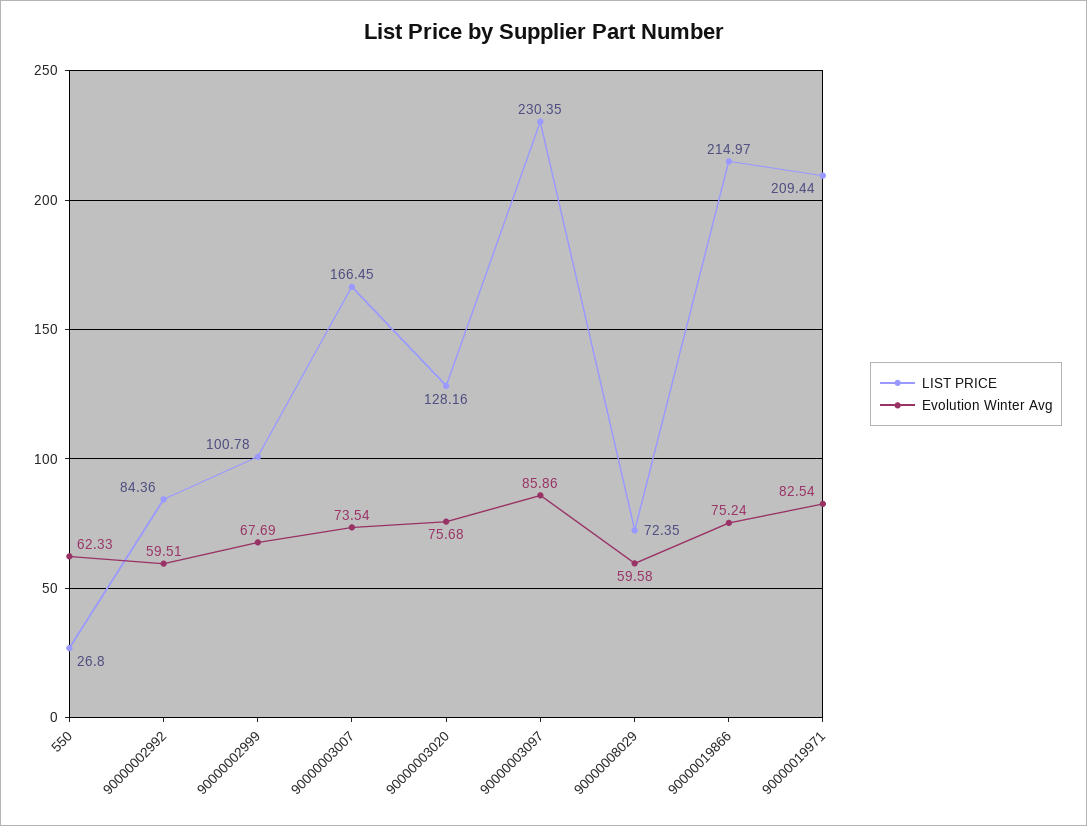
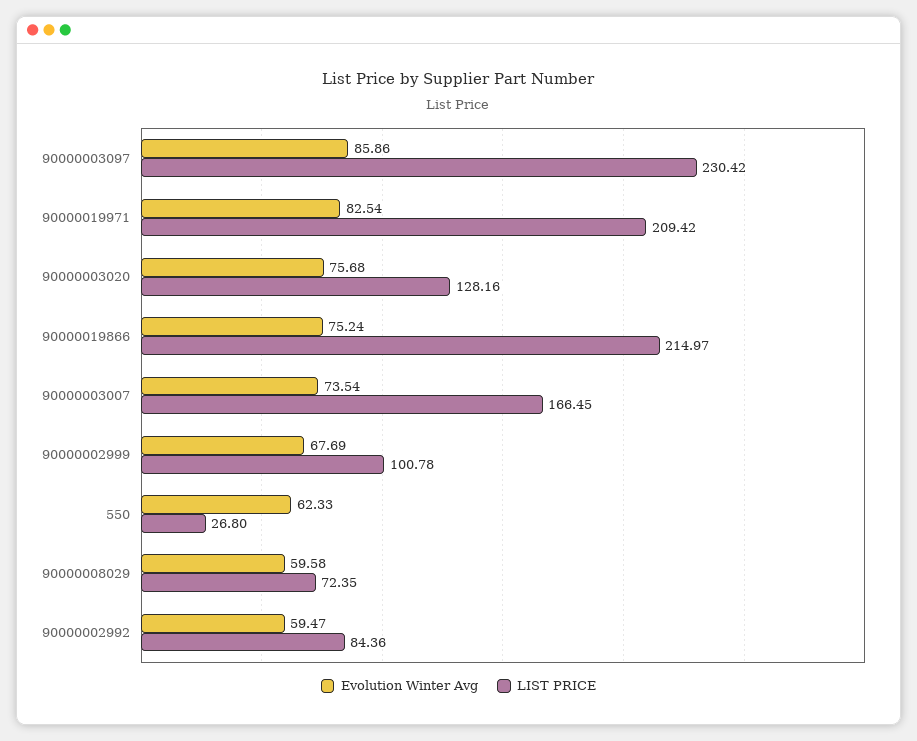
Evolution Winter Avg, 90000002992: 59.51 -> 59.47
LIST PRICE, 90000003097: 230.35 -> 230.42
LIST PRICE, 90000019971: 209.44 -> 209.42

